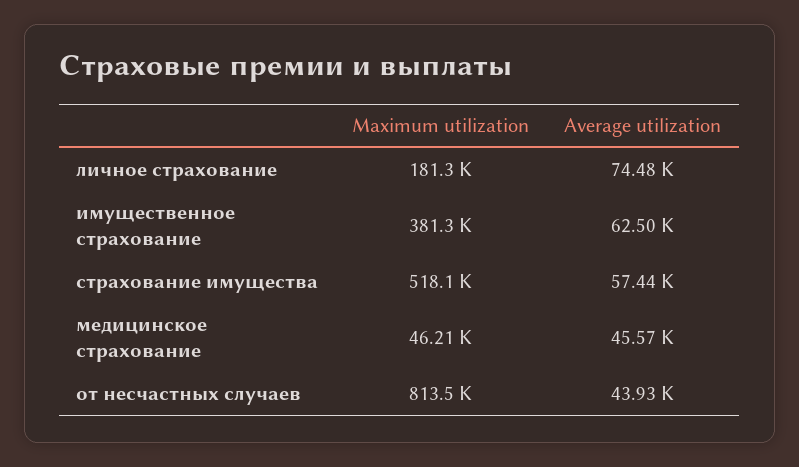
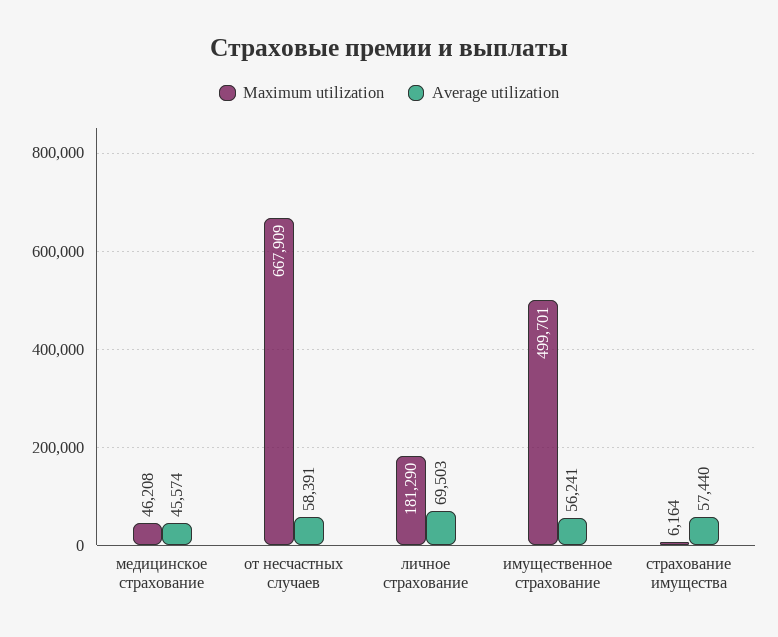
Average utilization, личное страхование: 74480 -> 69503
Maximum utilization, имущественное страхование: 381300 -> 499701
Average utilization, имущественное страхование: 62500 -> 56241
Maximum utilization, страхование имущества: 518100 -> 6164
Maximum utilization, от несчастных случаев: 813500 -> 667909
Average utilization, от несчастных случаев: 43930 -> 58391

